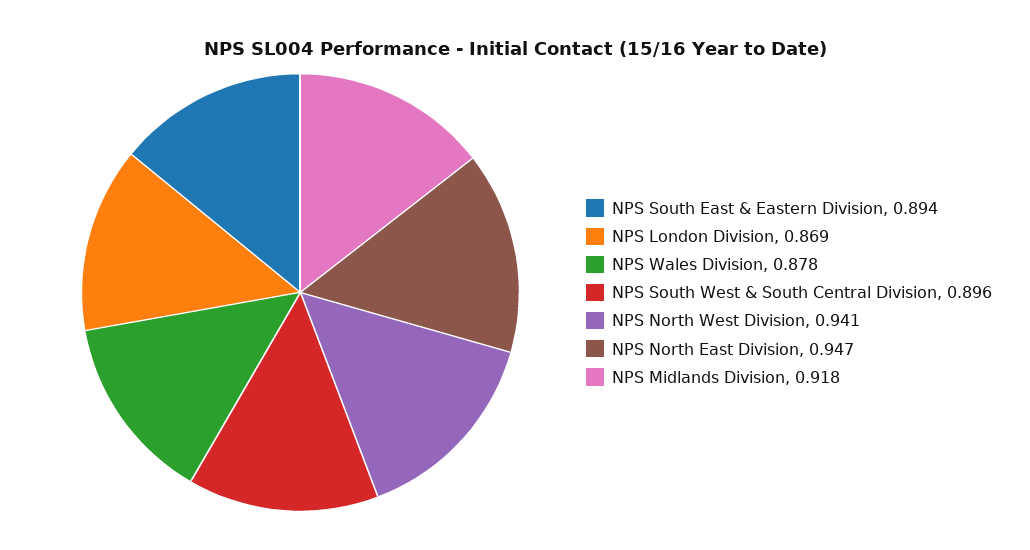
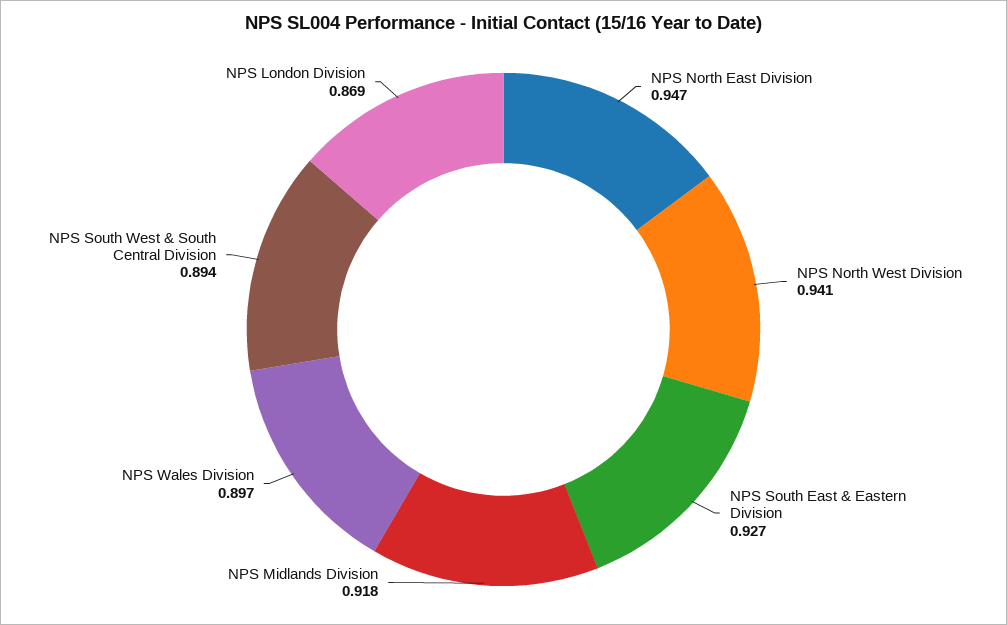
NPS South East & Eastern Division: 0.894 -> 0.927
NPS Wales Division: 0.878 -> 0.897
NPS South West & South Central Division: 0.896 -> 0.894

